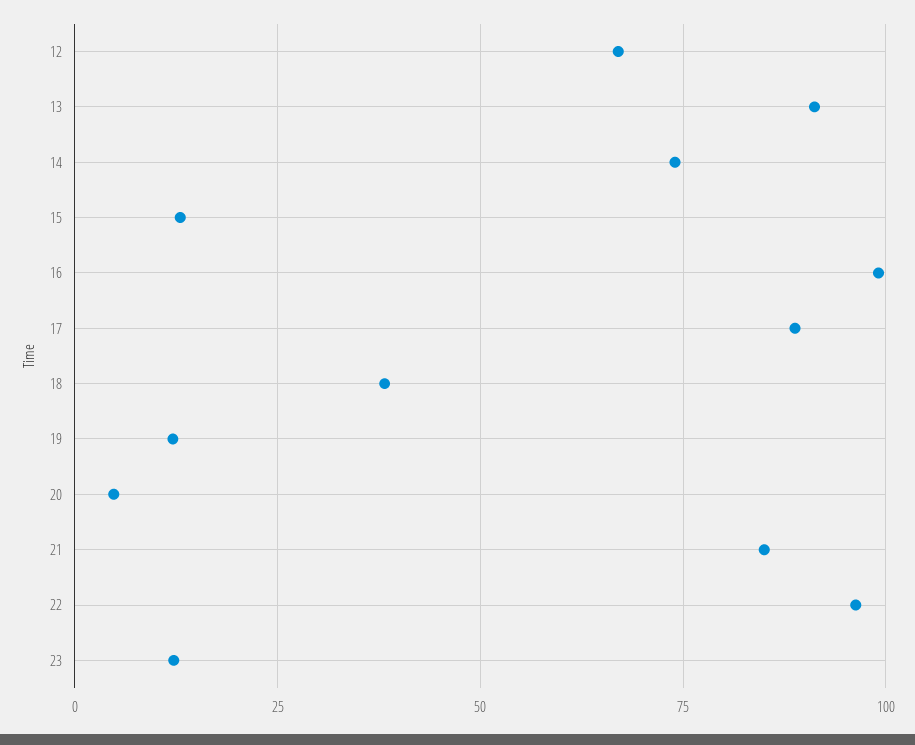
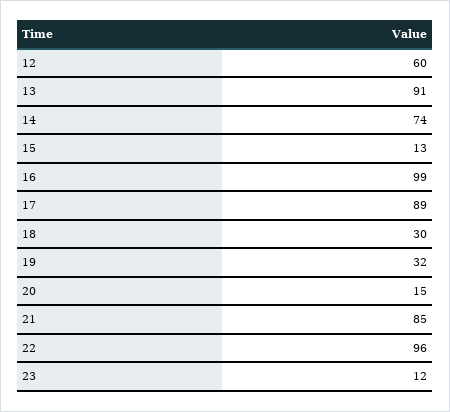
12: 67.5 -> 60
18: 37.5 -> 30
19: 12.5 -> 32
20: 5 -> 15

